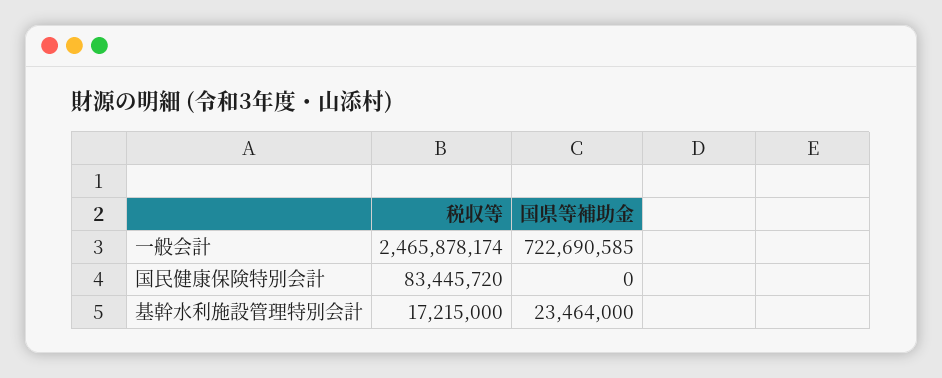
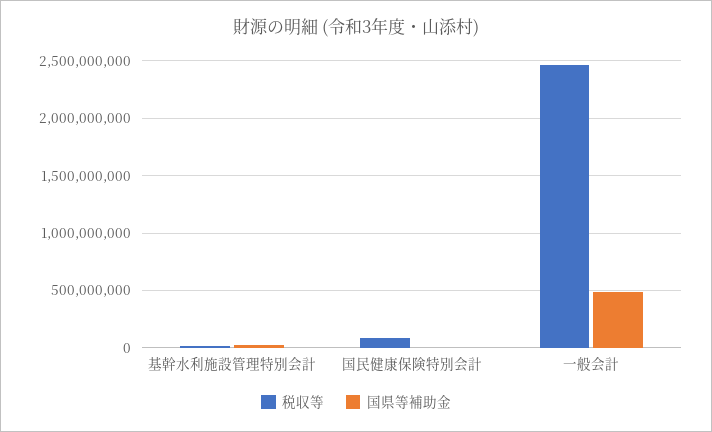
国県等補助金, 一般会計: 722690585 -> 500000000

